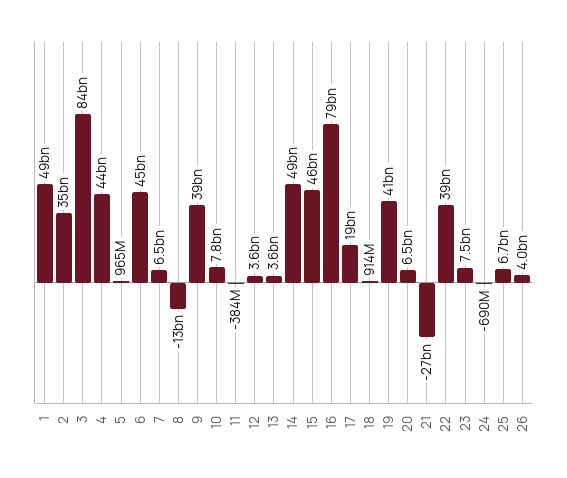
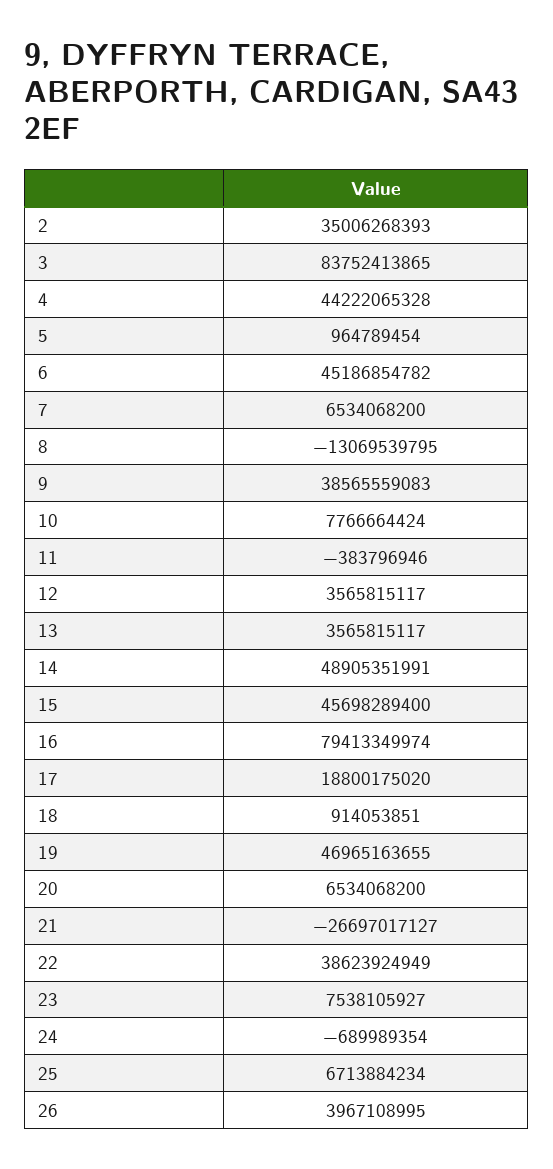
1: 49000000000 -> none
19: 41000000000 -> 46965163655

